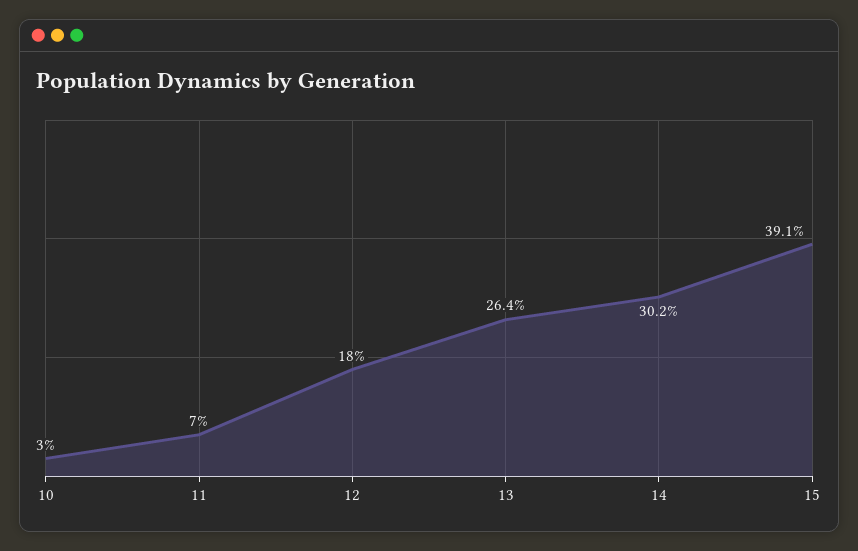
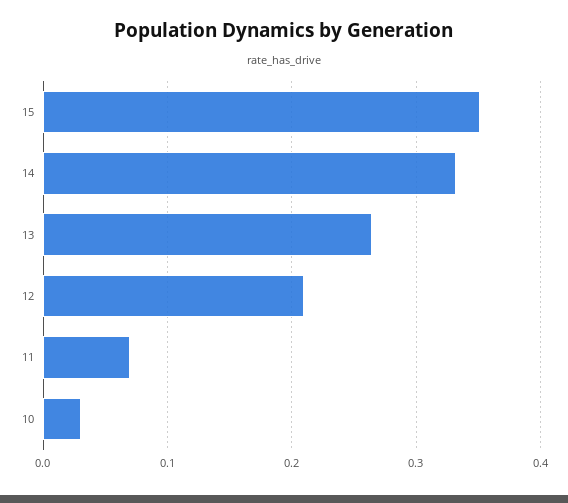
12: 0.18 -> 0.21
14: 0.302 -> 0.33
15: 0.391 -> 0.35

